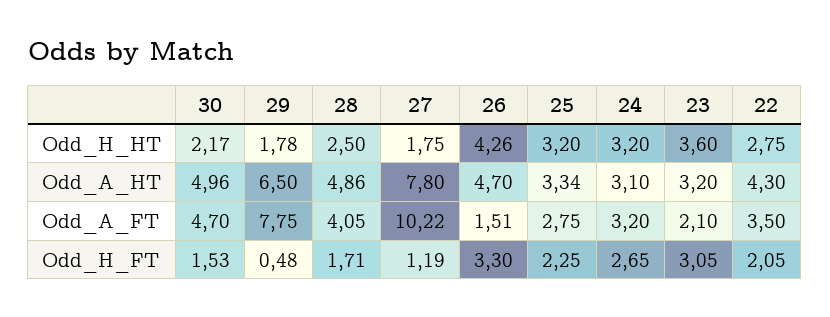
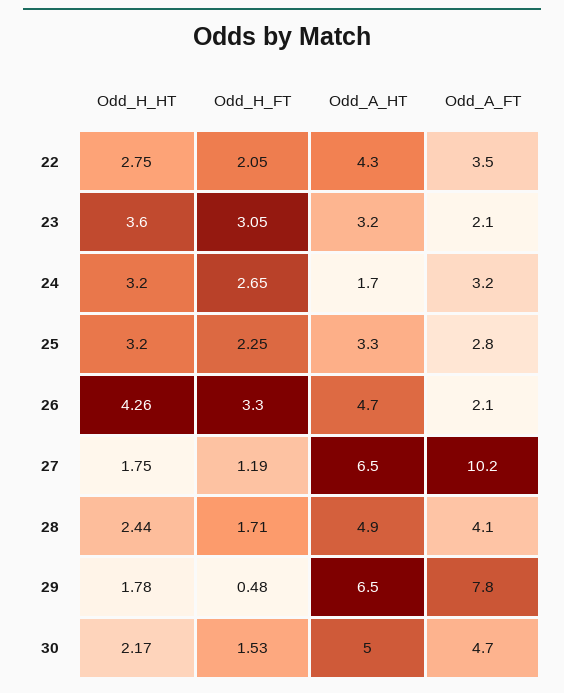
28, Odd_H_HT: 2.5 -> 2.44
27, Odd_A_HT: 7.8 -> 6.5
24, Odd_A_HT: 3.1 -> 1.7
26, Odd_A_FT: 1.51 -> 2.1

